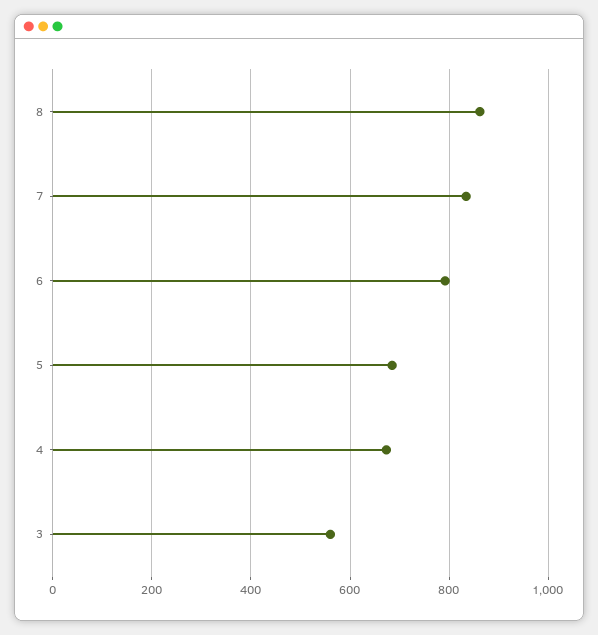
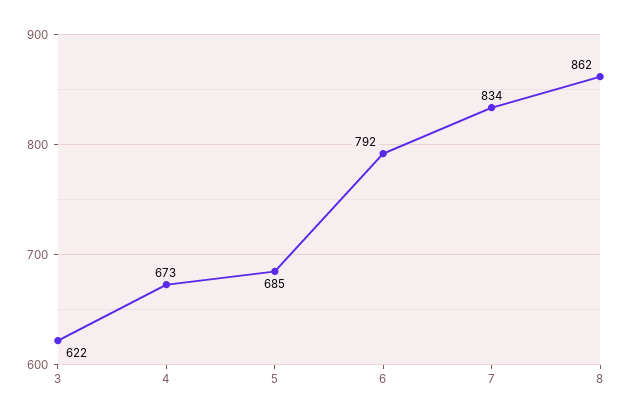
3: 560 -> 622

